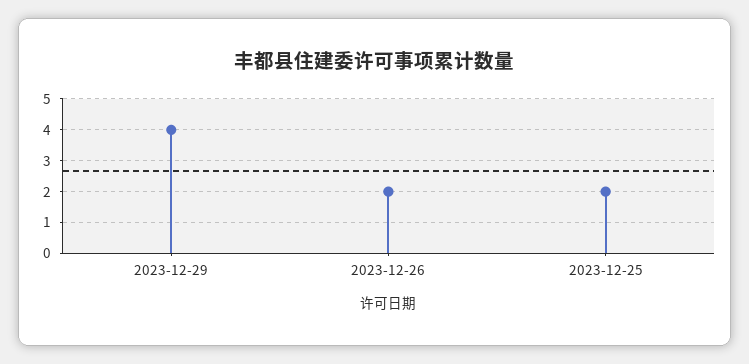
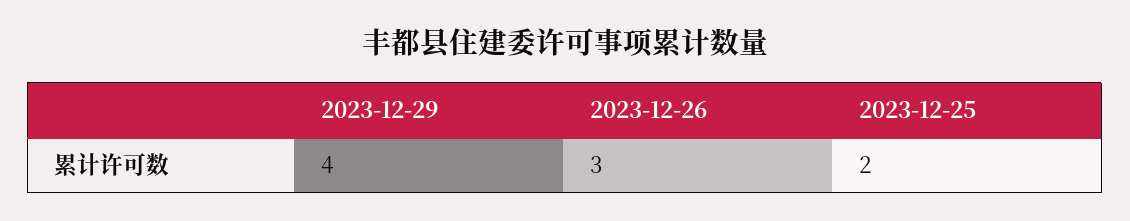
2023-12-26: 2 -> 3

